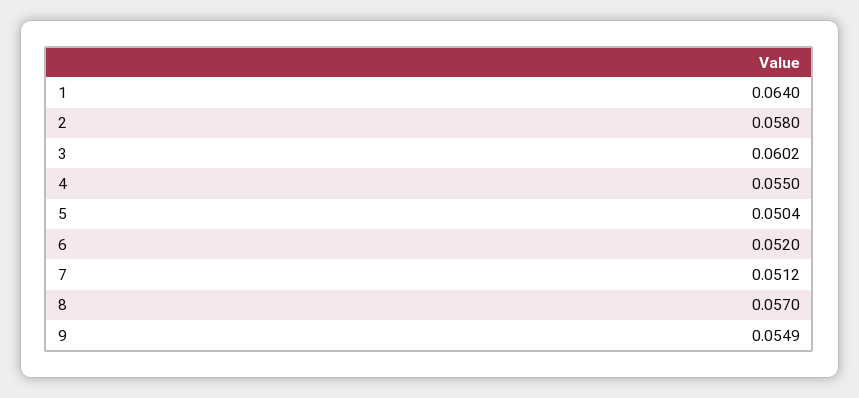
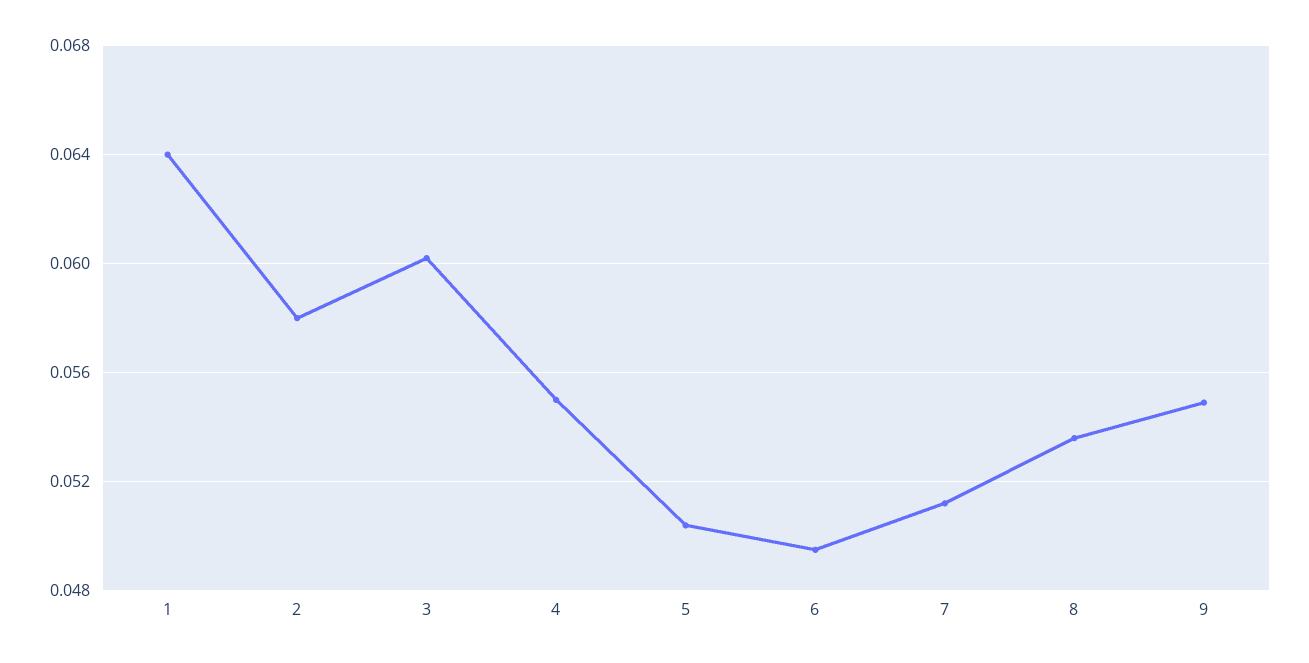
6: 0.052 -> 0.0495
8: 0.057 -> 0.0535

